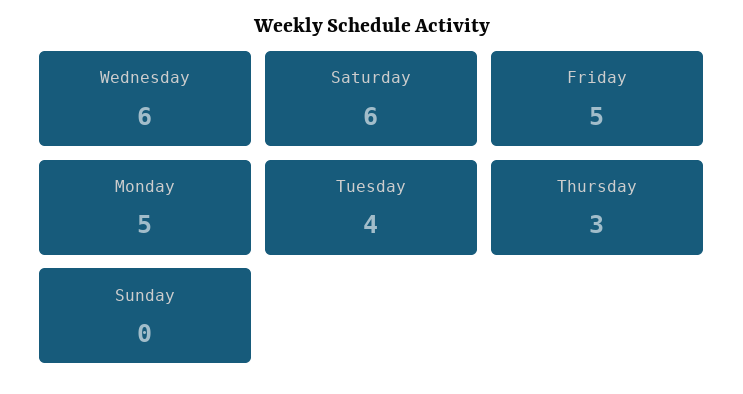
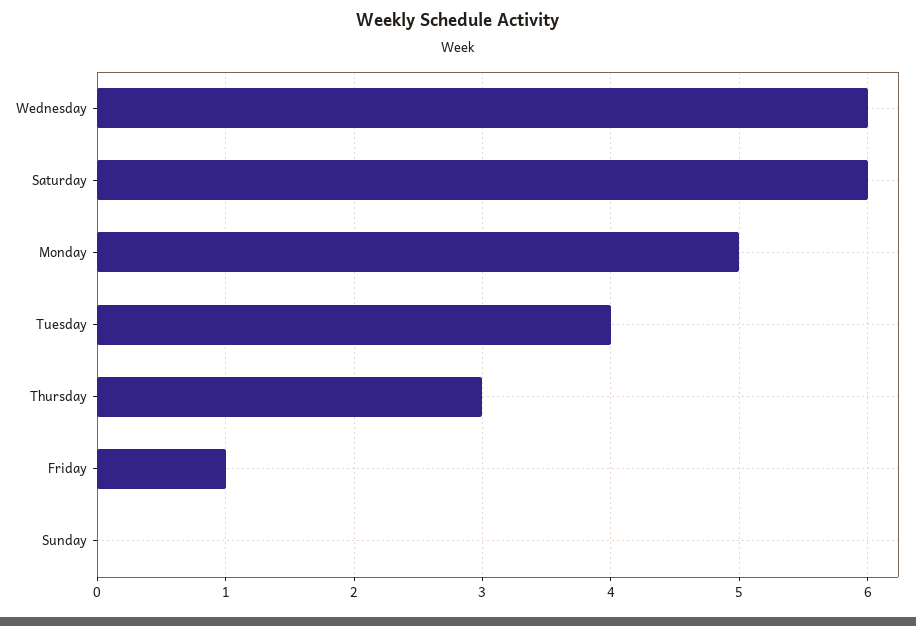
Friday: 5 -> 1

